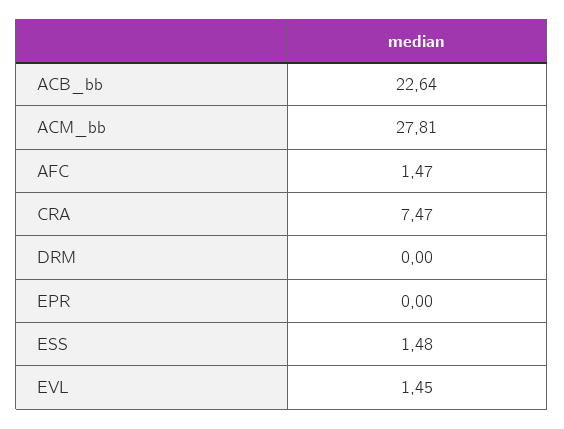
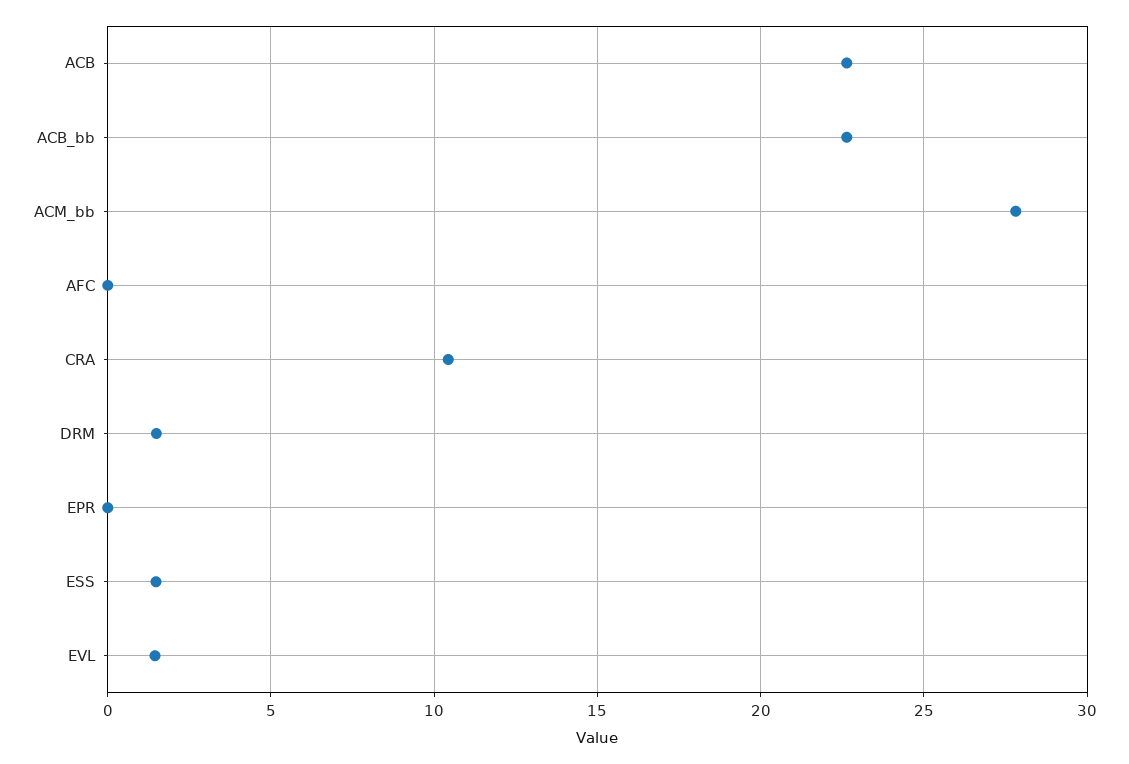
AFC: 1.47 -> 0
CRA: 7.47 -> 10.5
DRM: 0 -> 1.5
ACB: none -> 22.5

